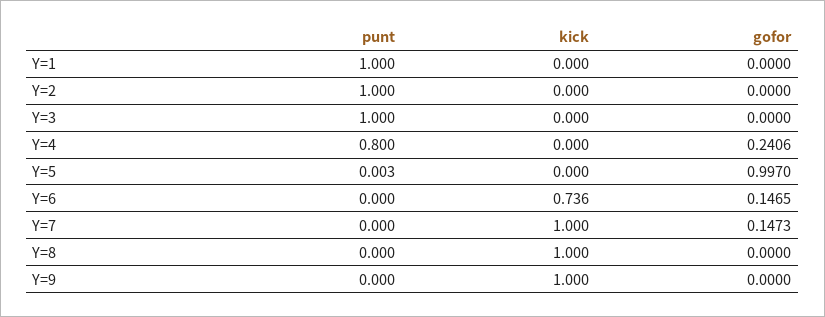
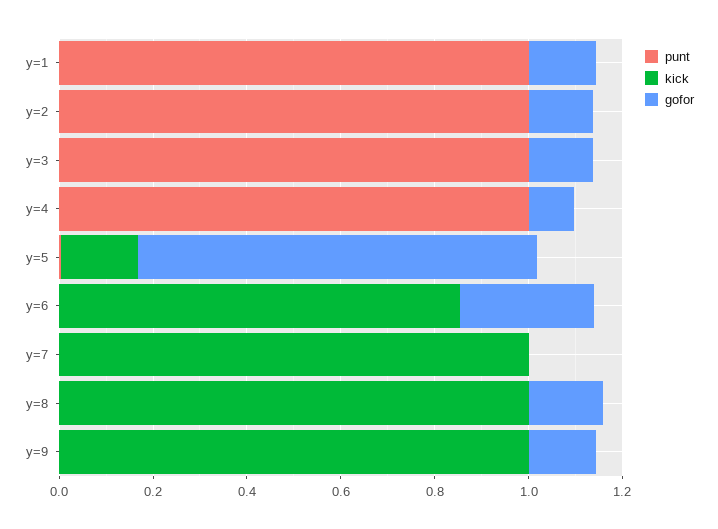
gofor, Y=1: 0 -> 0.15
gofor, Y=2: 0 -> 0.15
gofor, Y=3: 0 -> 0.15
punt, Y=4: 0.8 -> 1
gofor, Y=4: 0.2406 -> 0.1
kick, Y=5: 0 -> 0.15
gofor, Y=5: 0.997 -> 0.85
kick, Y=6: 0.736 -> 0.85
gofor, Y=6: 0.1465 -> 0.3
gofor, Y=7: 0.1473 -> 0
gofor, Y=8: 0 -> 0.15
gofor, Y=9: 0 -> 0.15

